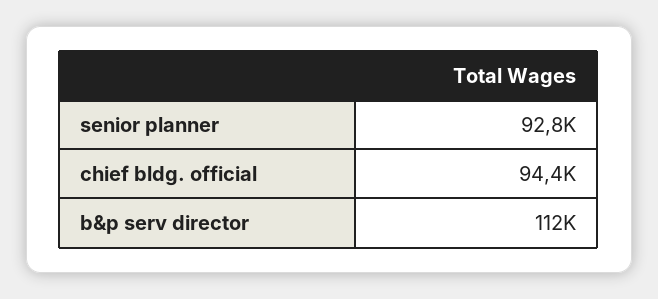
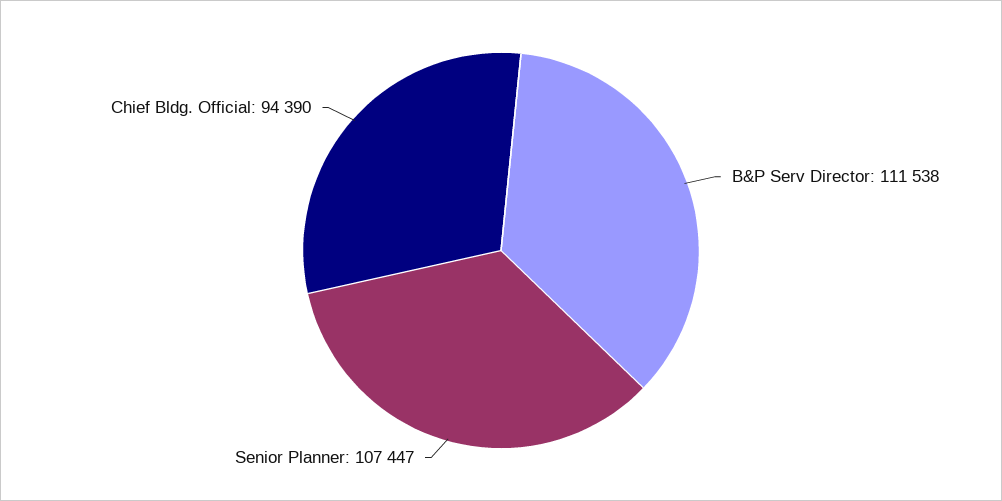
senior planner: 92800 -> 107447

